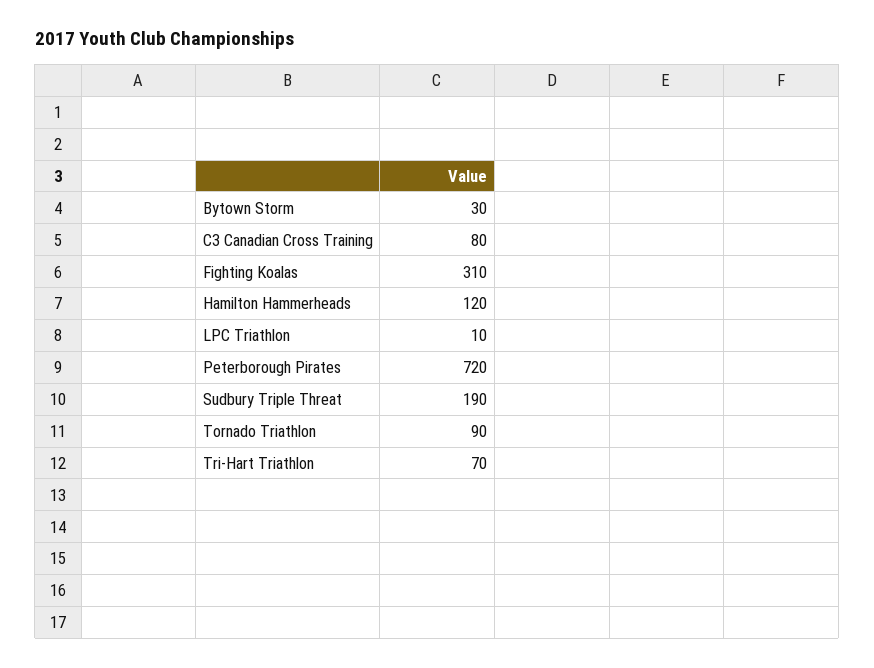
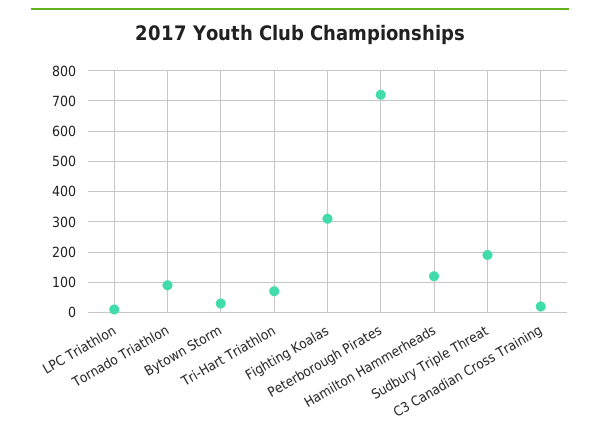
C3 Canadian Cross Training: 80 -> 20

